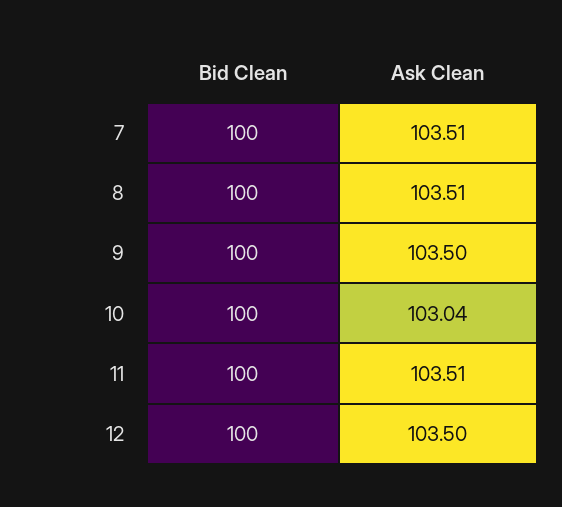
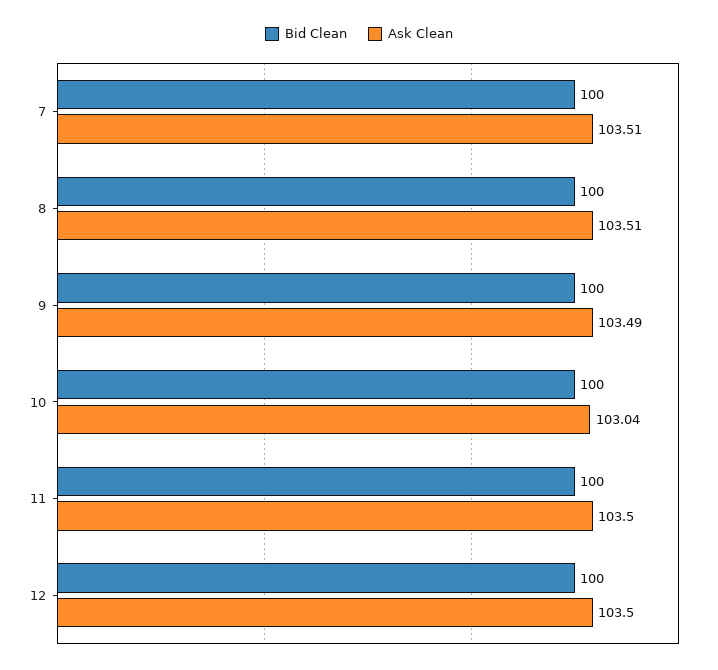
Ask Clean, 9: 103.5 -> 103.49
Ask Clean, 11: 103.51 -> 103.5

